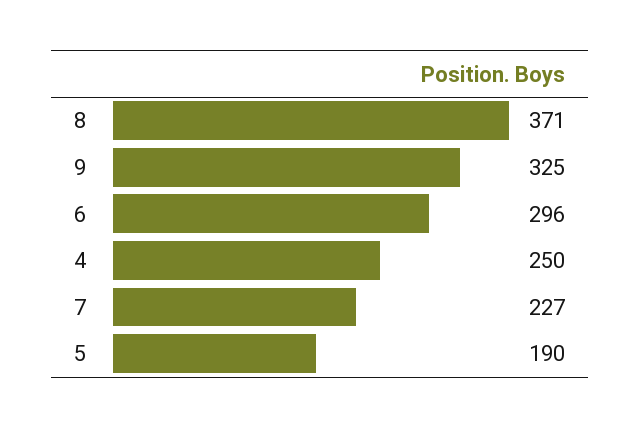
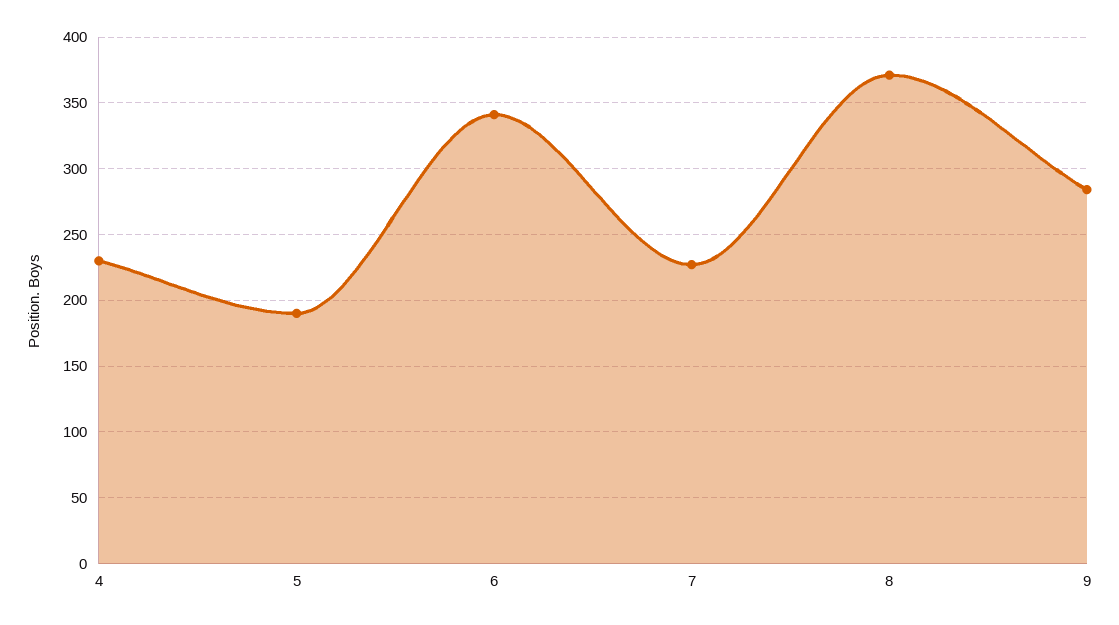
9: 325 -> 285
6: 296 -> 340
4: 250 -> 230

